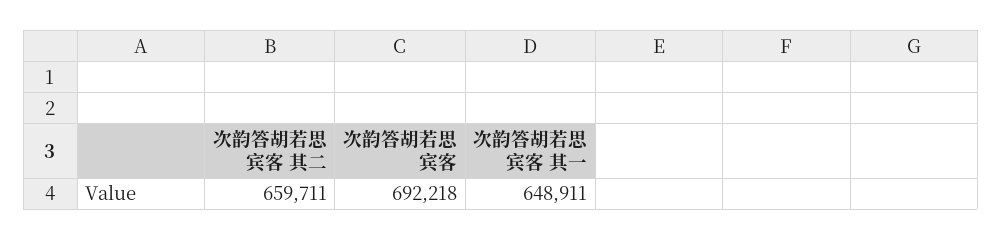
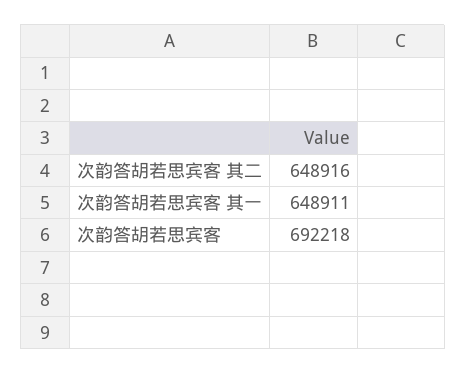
次韵答胡若思宾客 其二: 659711 -> 648916

